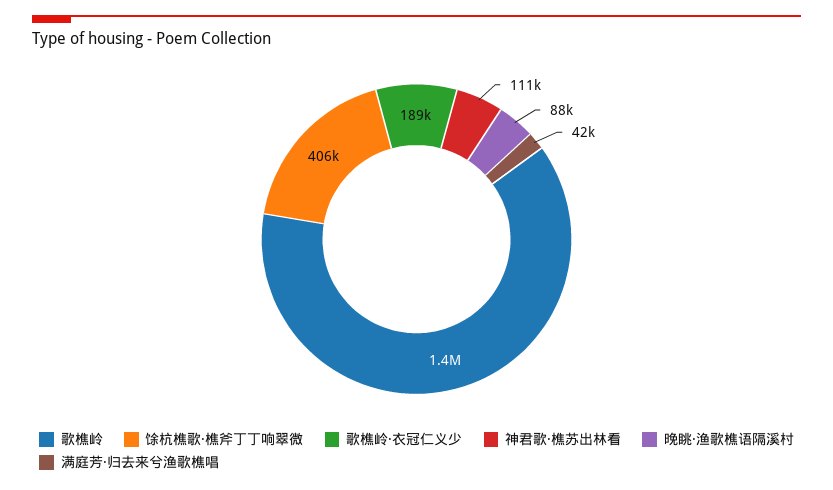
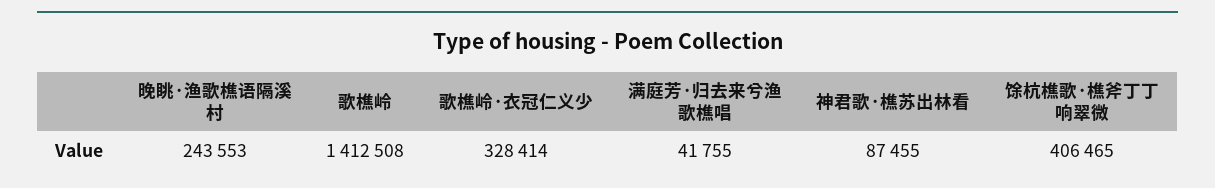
歌樵岭·衣冠仁义少: 189000 -> 328414
神君歌·樵苏出林看: 111000 -> 87455
晚眺·渔歌樵语隔溪村: 88000 -> 243553

